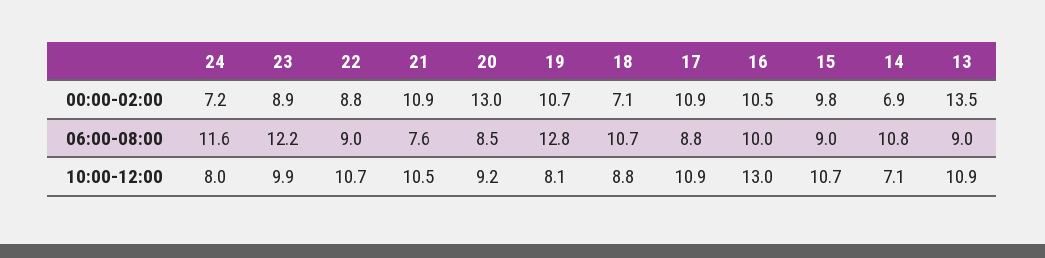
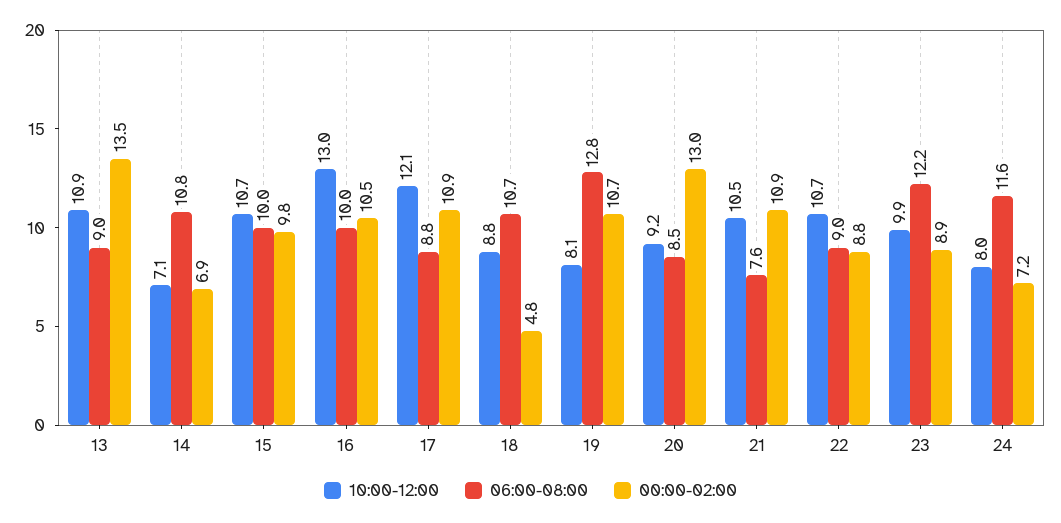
00:00-02:00, 18: 7.1 -> 4.8
06:00-08:00, 15: 9 -> 10
10:00-12:00, 17: 10.9 -> 12.1

